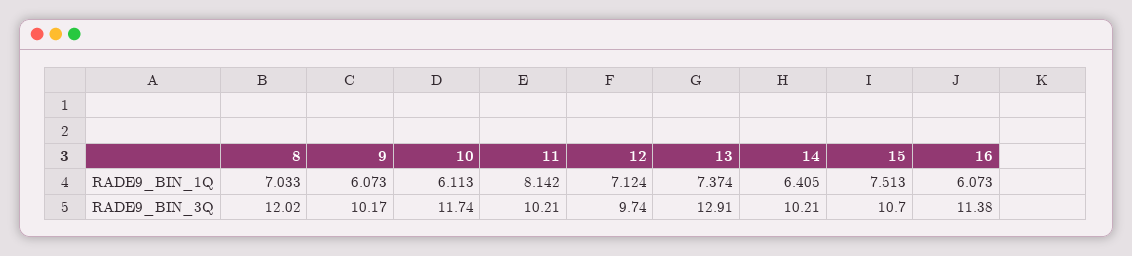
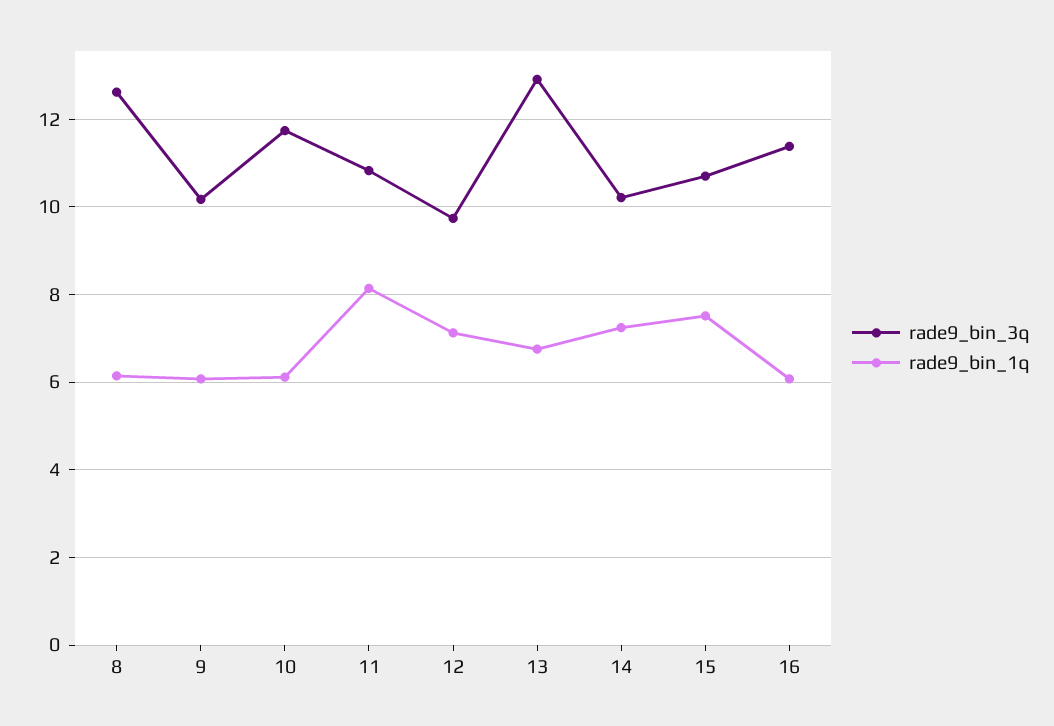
RADE9_BIN_1Q, 8: 7.033 -> 6.2
RADE9_BIN_1Q, 13: 7.374 -> 6.8
RADE9_BIN_1Q, 14: 6.405 -> 7.2
RADE9_BIN_3Q, 8: 12.02 -> 12.6
RADE9_BIN_3Q, 11: 10.21 -> 10.8

